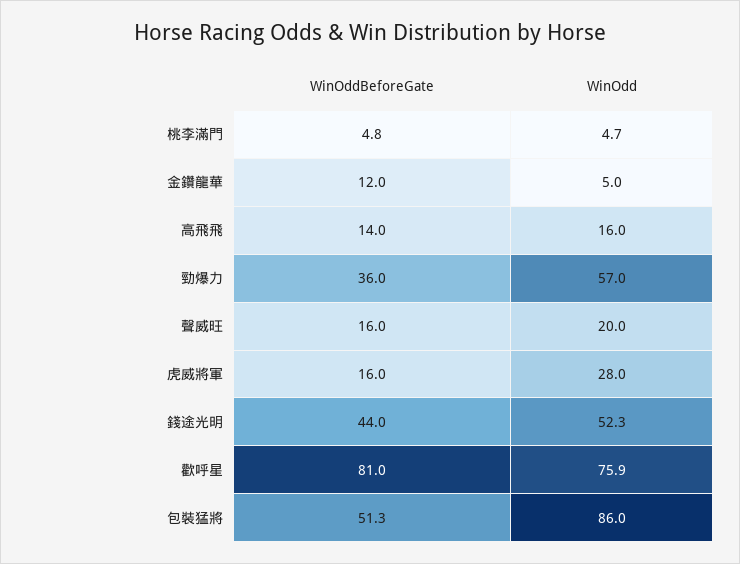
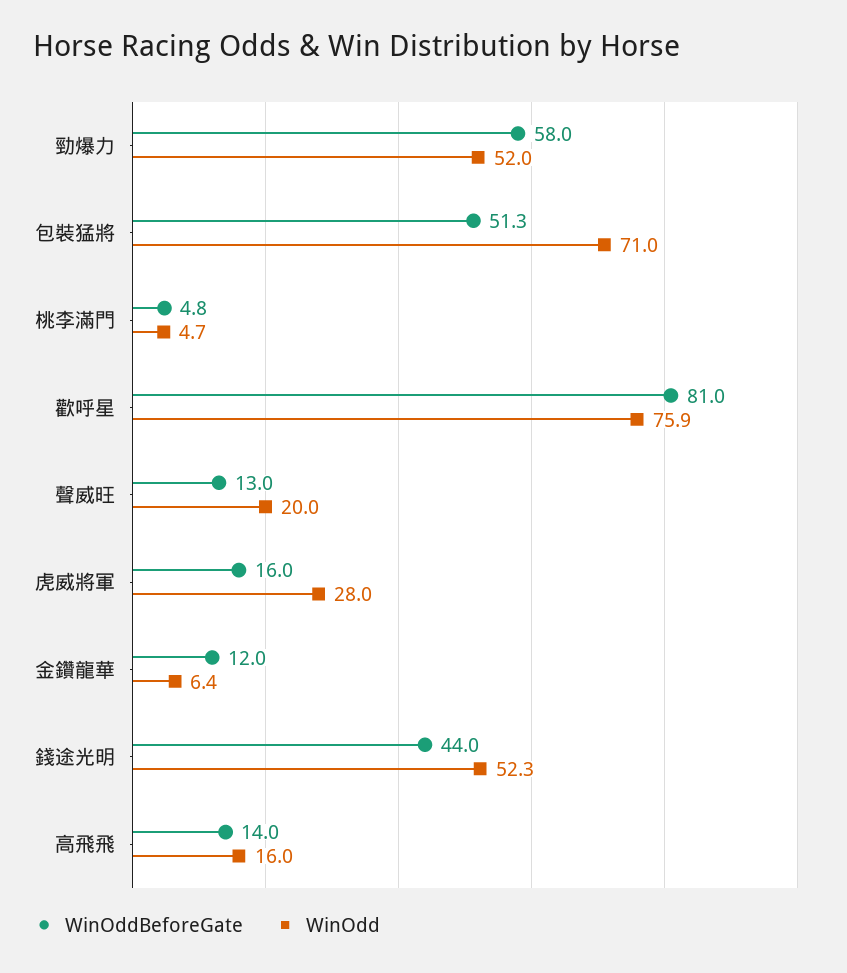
WinOdd, 金鑽龍華: 5 -> 6.4
WinOddBeforeGate, 勁爆力: 36 -> 58
WinOdd, 勁爆力: 57 -> 52
WinOddBeforeGate, 聲威旺: 16 -> 13
WinOdd, 包裝猛將: 86 -> 71

